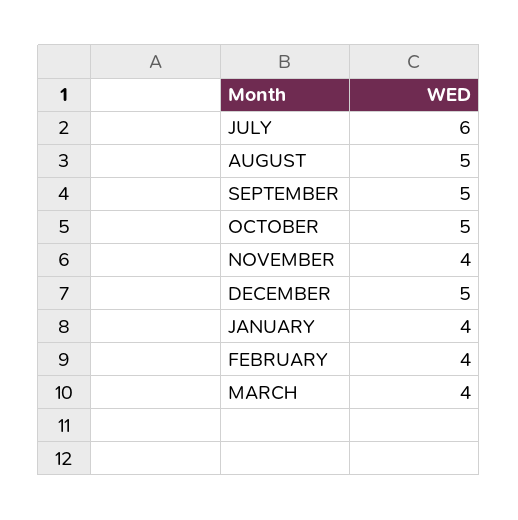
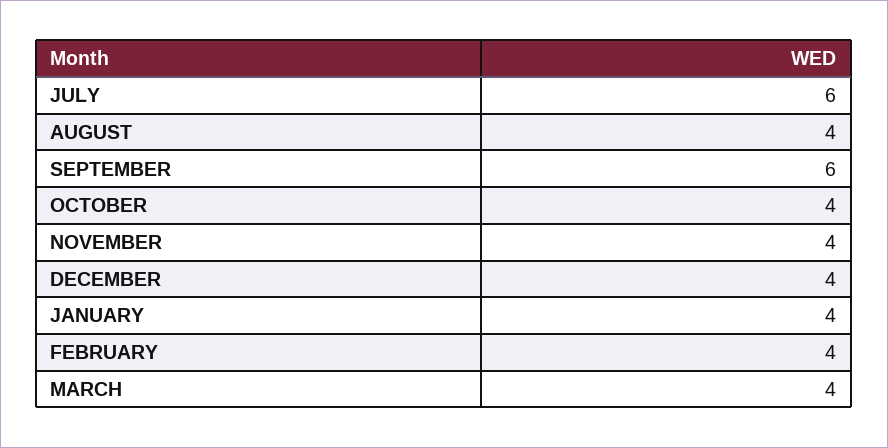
AUGUST: 5 -> 4
SEPTEMBER: 5 -> 6
OCTOBER: 5 -> 4
DECEMBER: 5 -> 4

